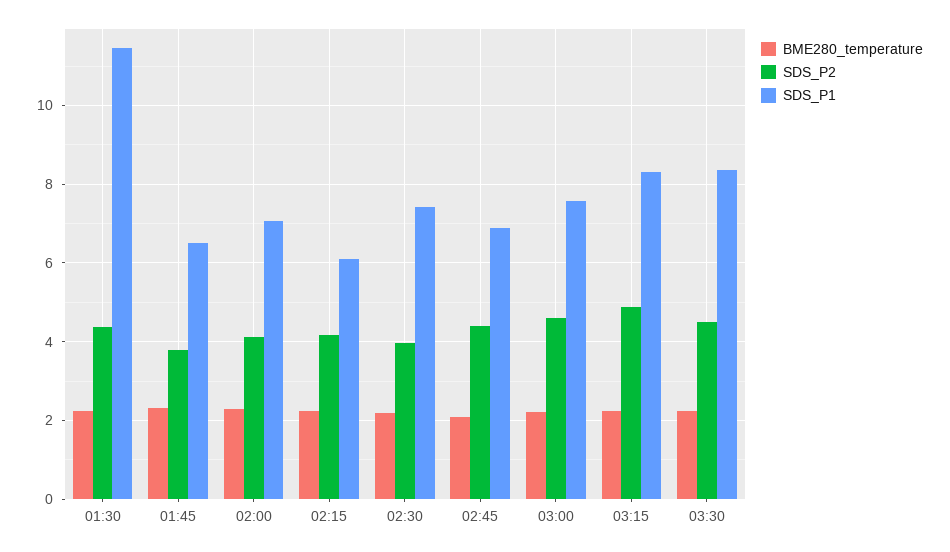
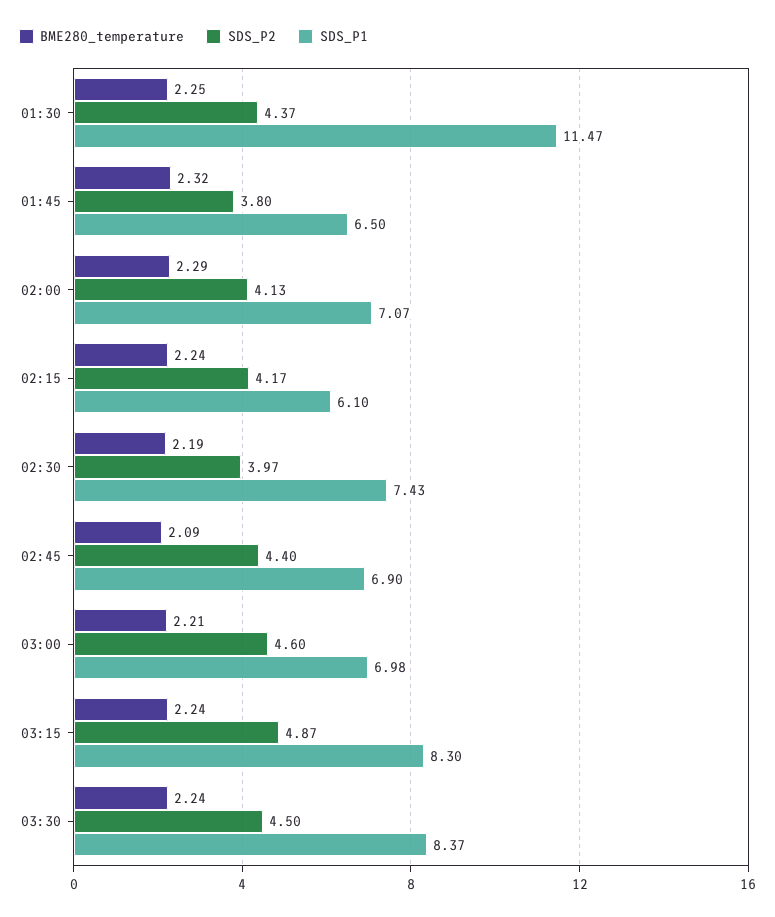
SDS_P1, 03:00: 7.6 -> 6.98

